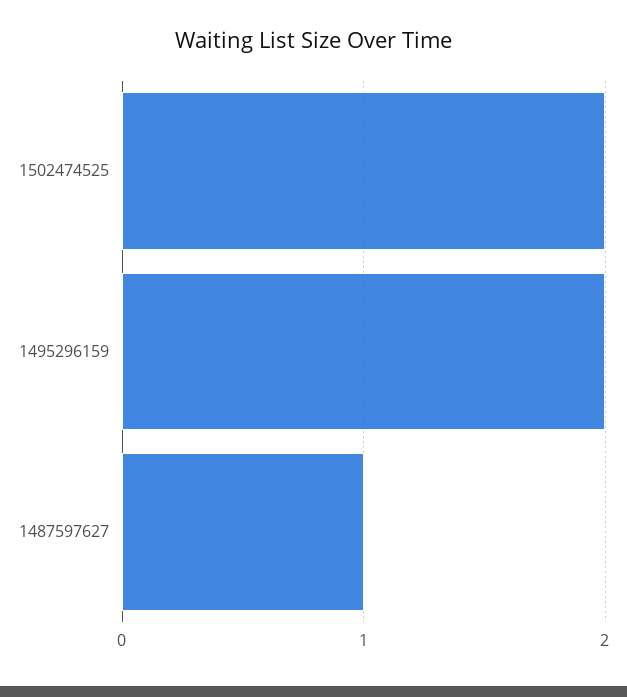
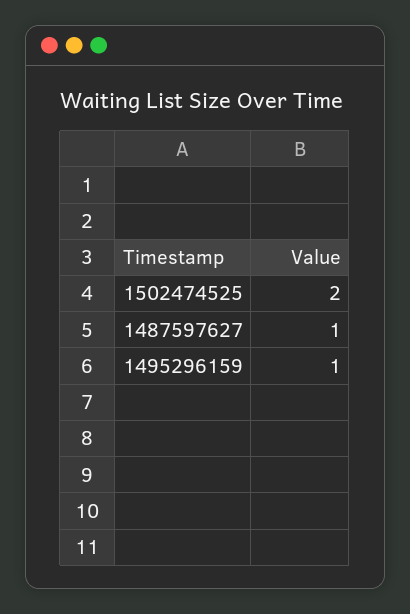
1495296159: 2 -> 1

